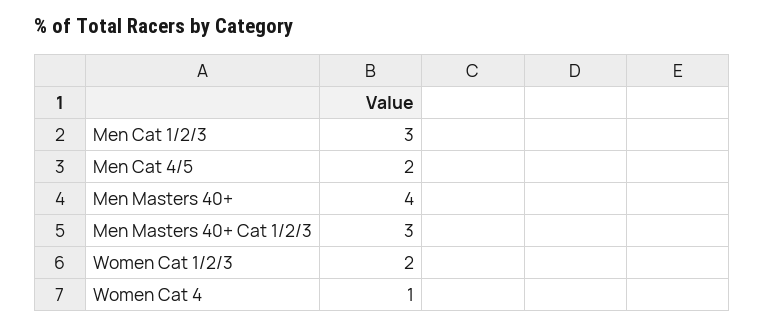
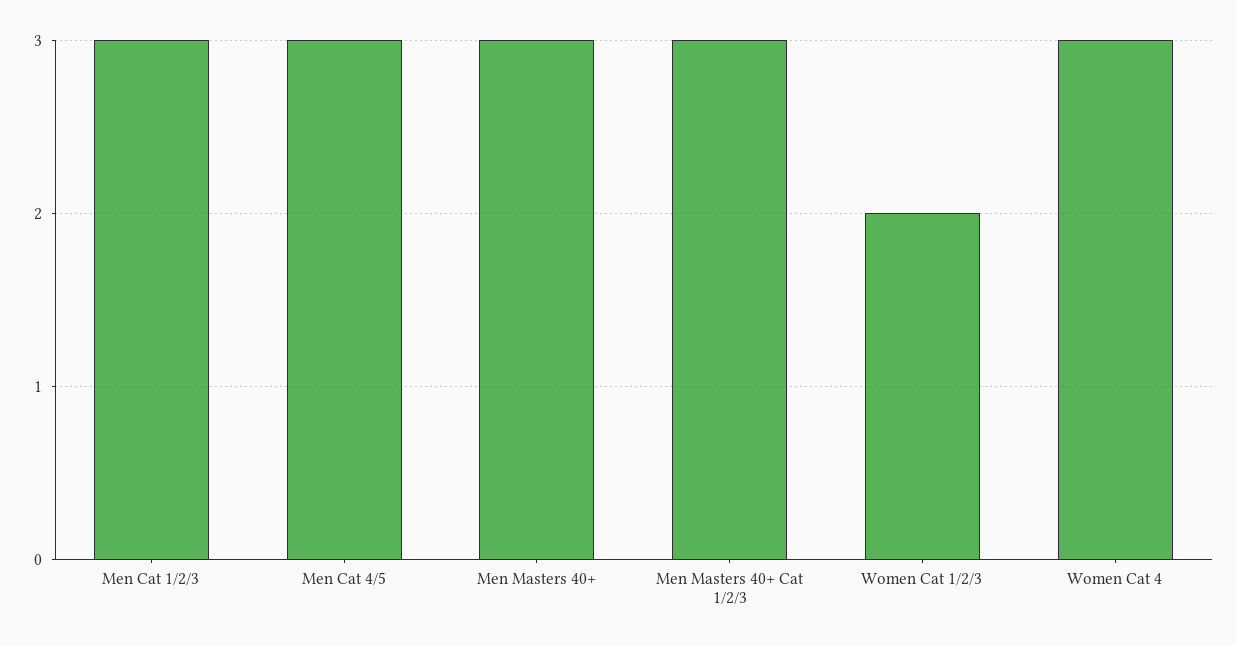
Men Cat 4/5: 2 -> 3
Men Masters 40+: 4 -> 3
Women Cat 4: 1 -> 3

